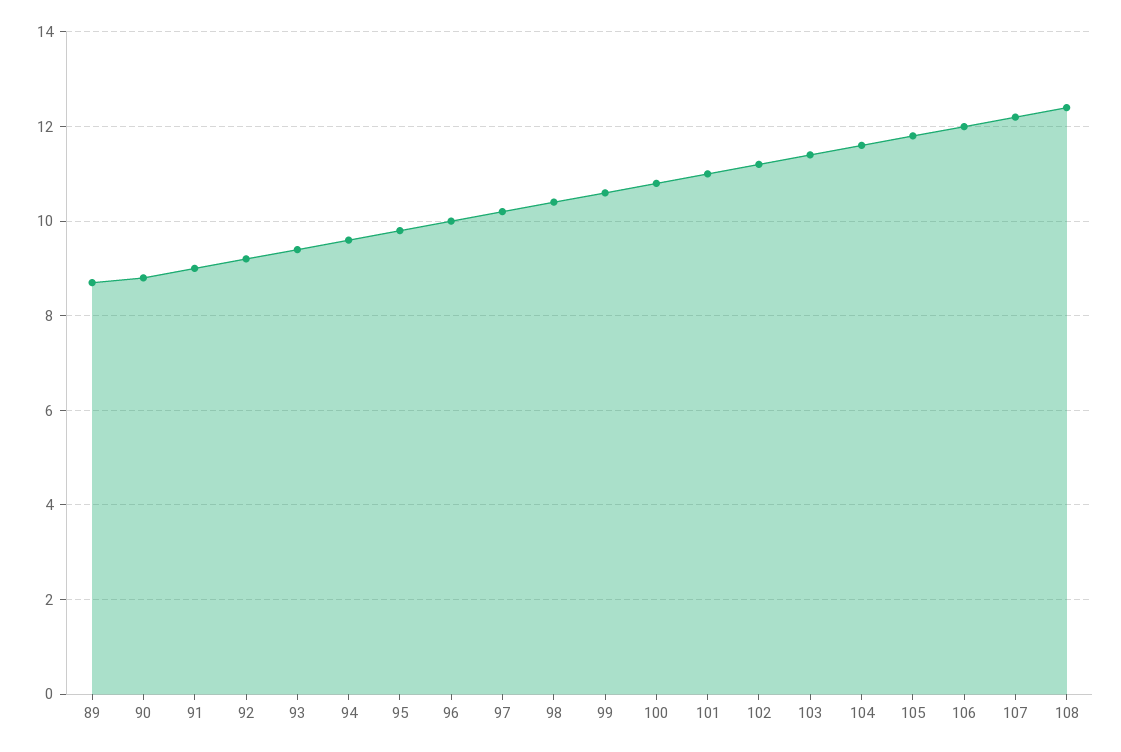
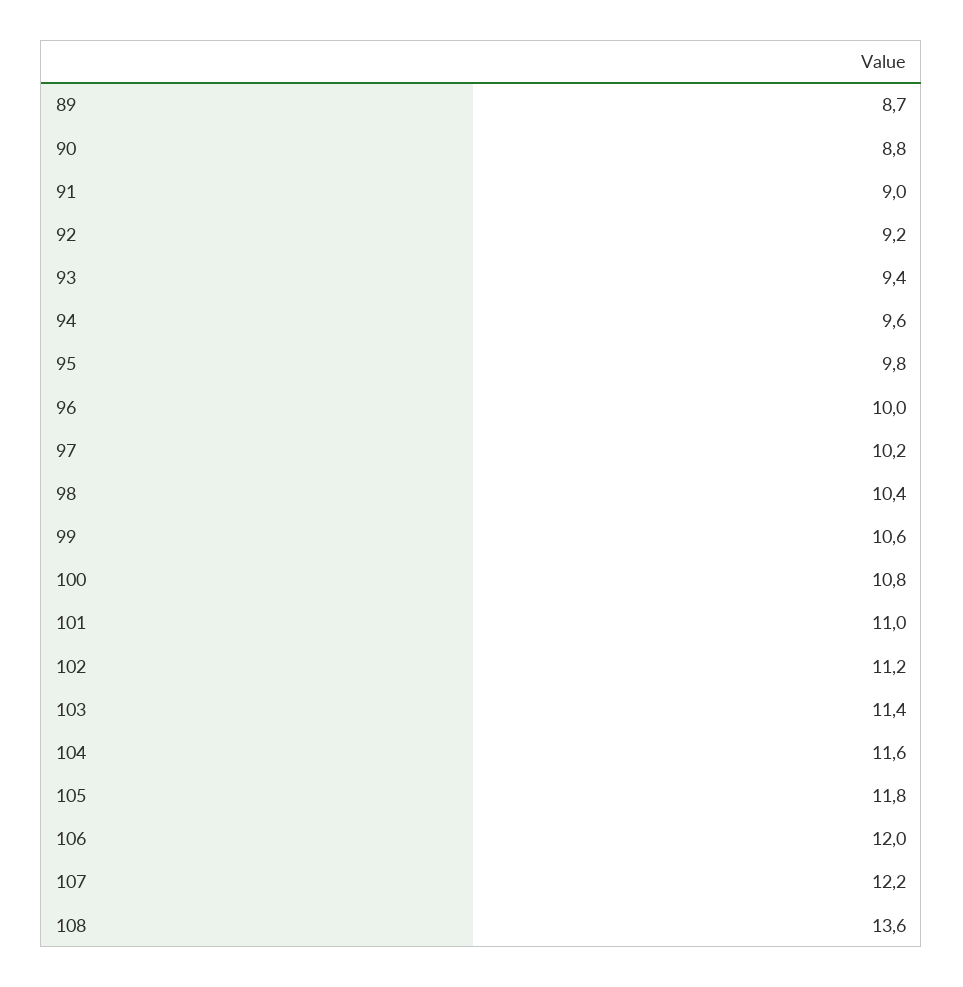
108: 12.5 -> 13.6

